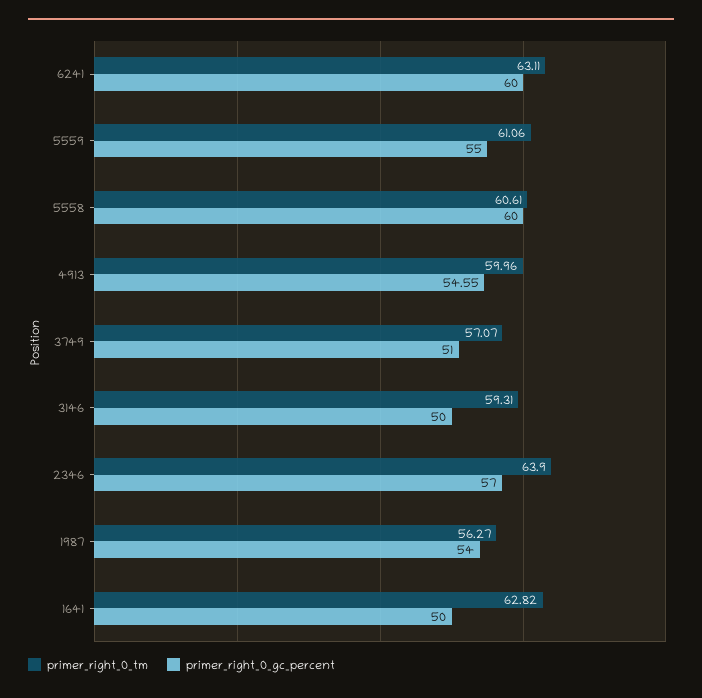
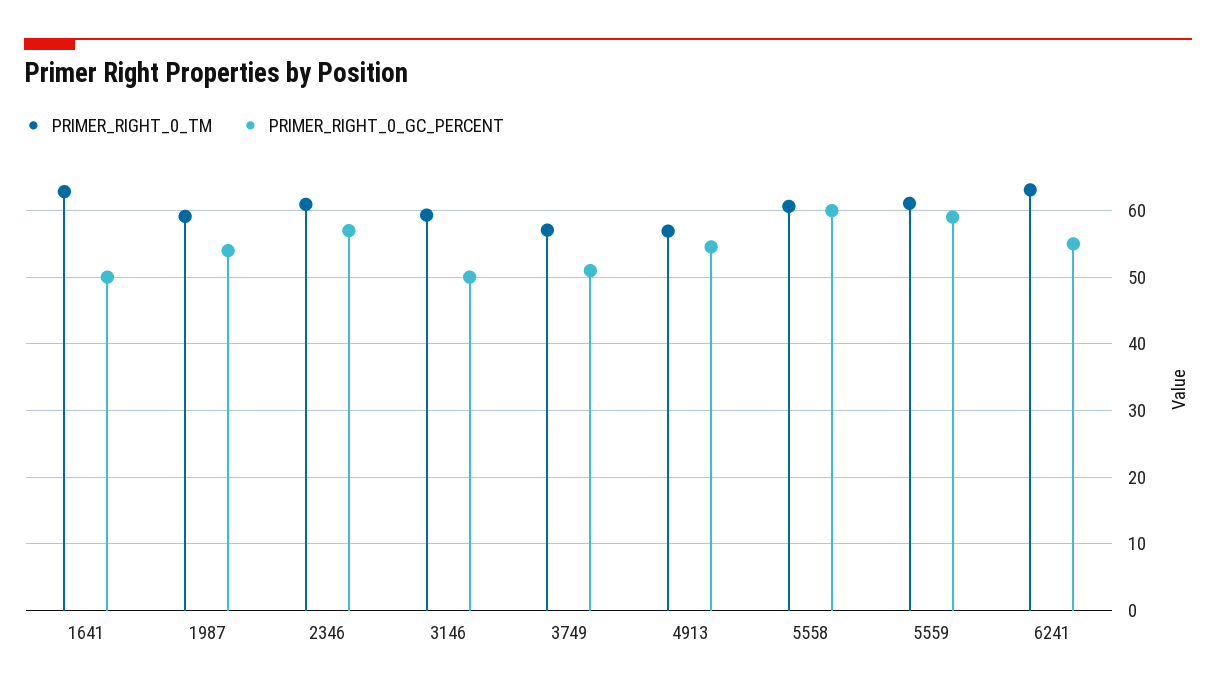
primer_right_0_gc_percent, 6241: 60 -> 55
primer_right_0_gc_percent, 5559: 55 -> 59
primer_right_0_tm, 4913: 59.96 -> 57
primer_right_0_tm, 2346: 63.9 -> 61
primer_right_0_tm, 1987: 56.27 -> 59

